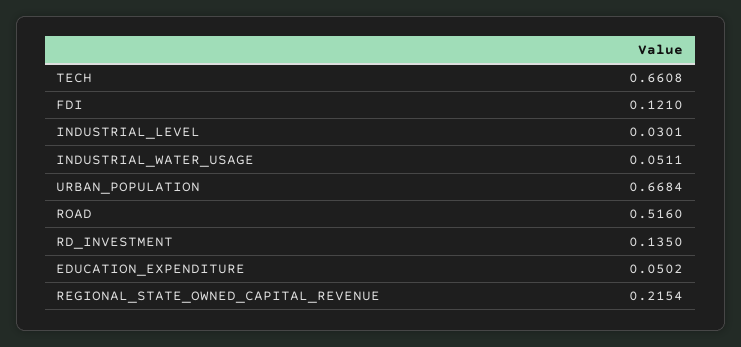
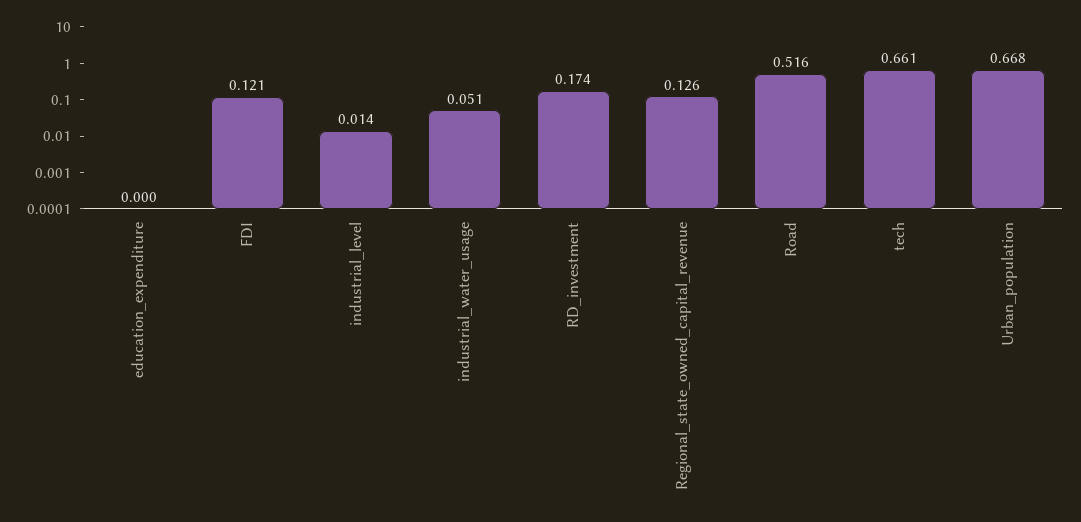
INDUSTRIAL_LEVEL: 0.0301 -> 0.014
RD_INVESTMENT: 0.135 -> 0.174
EDUCATION_EXPENDITURE: 0.0502 -> 0
REGIONAL_STATE_OWNED_CAPITAL_REVENUE: 0.2154 -> 0.126

